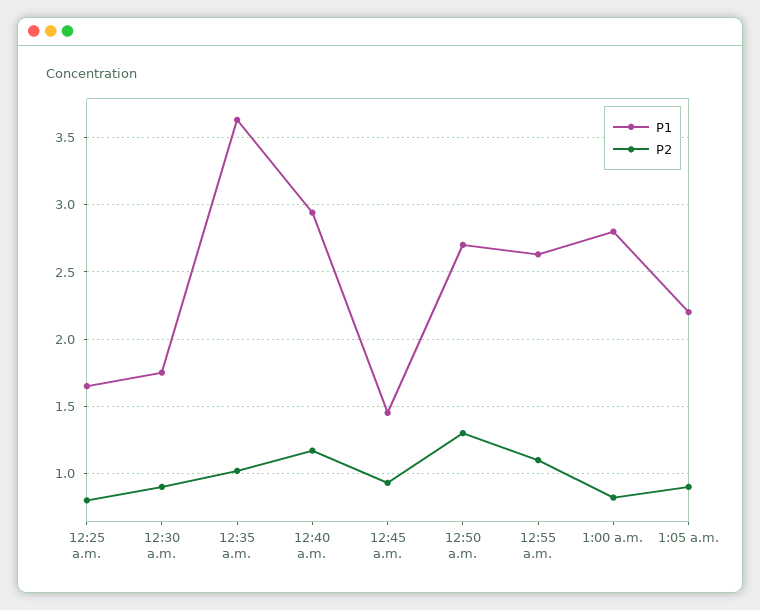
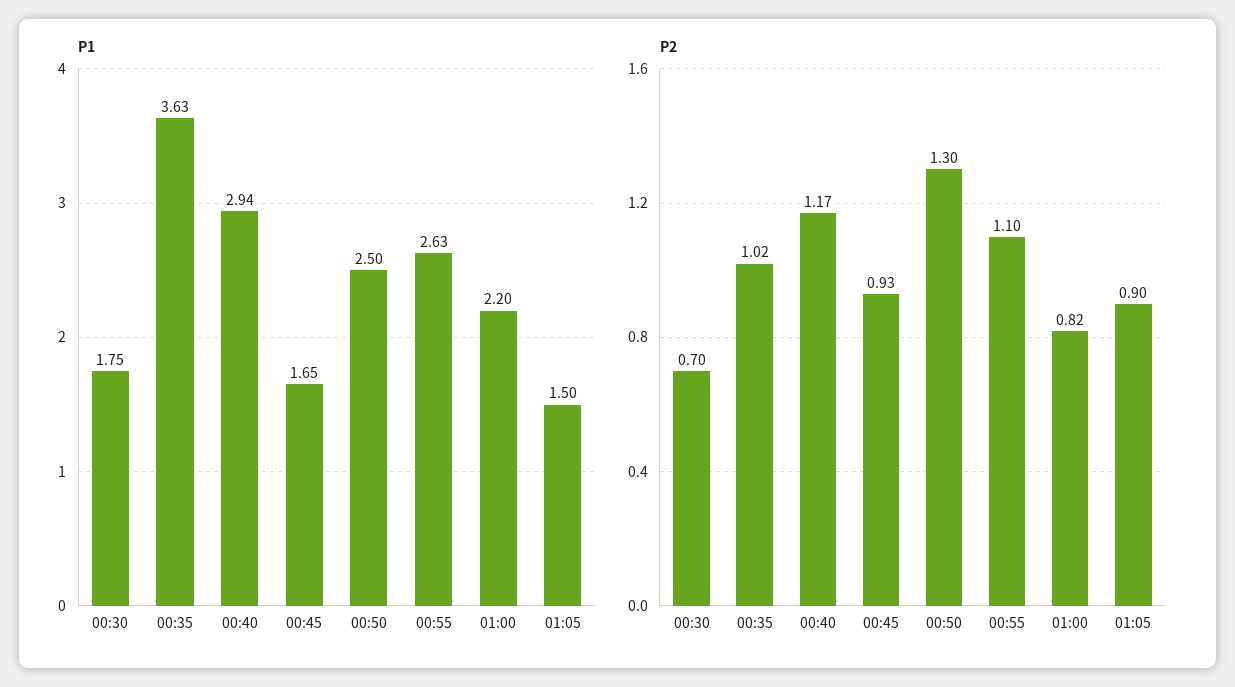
P1, 12:25 a.m.: 1.65 -> none
P2, 12:25 a.m.: 0.8 -> none
P2, 12:30 a.m.: 0.9 -> 0.7
P1, 12:45 a.m.: 1.45 -> 1.65
P1, 12:50 a.m.: 2.7 -> 2.5
P1, 1:00 a.m.: 2.8 -> 2.2
P1, 1:05 a.m.: 2.2 -> 1.5

